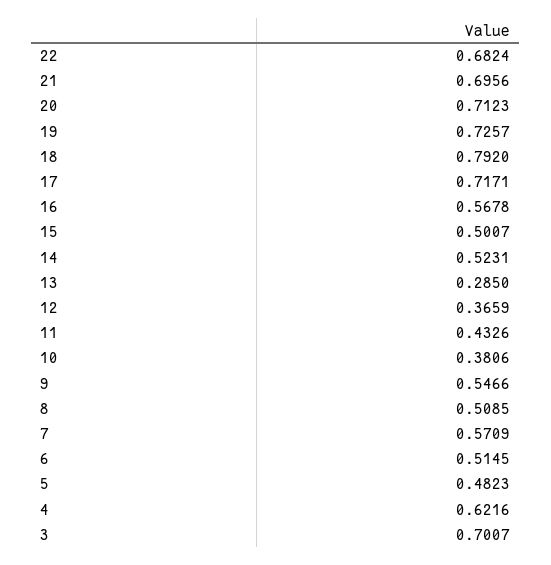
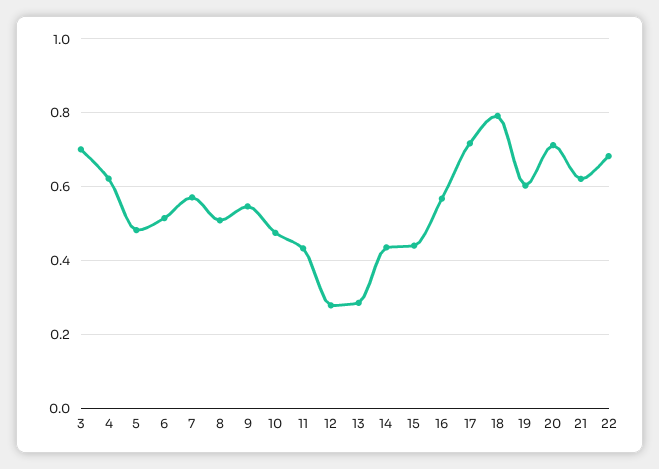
21: 0.6956 -> 0.62
19: 0.7257 -> 0.6
15: 0.5007 -> 0.44
14: 0.5231 -> 0.44
12: 0.3659 -> 0.28
10: 0.3806 -> 0.48

